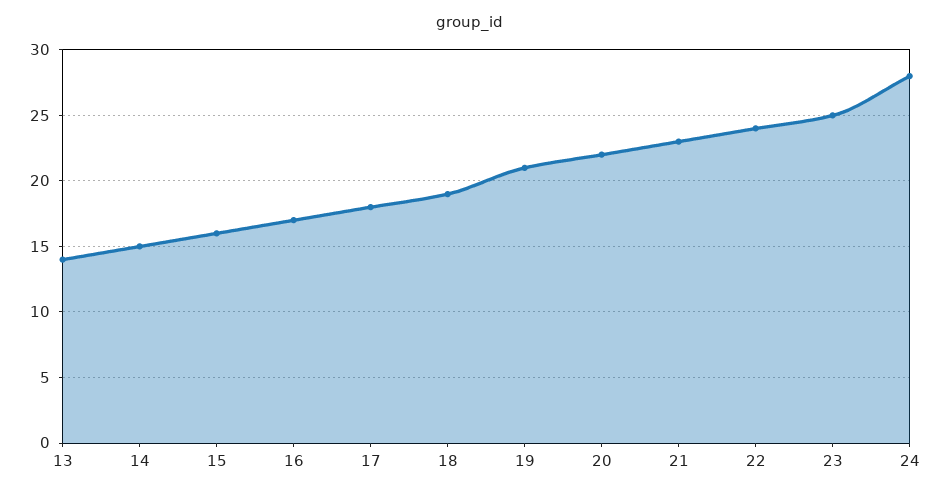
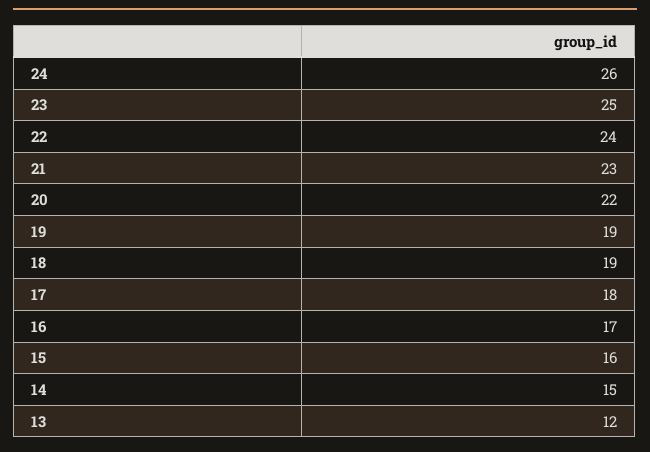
13: 14 -> 12
19: 21 -> 19
24: 28 -> 26

